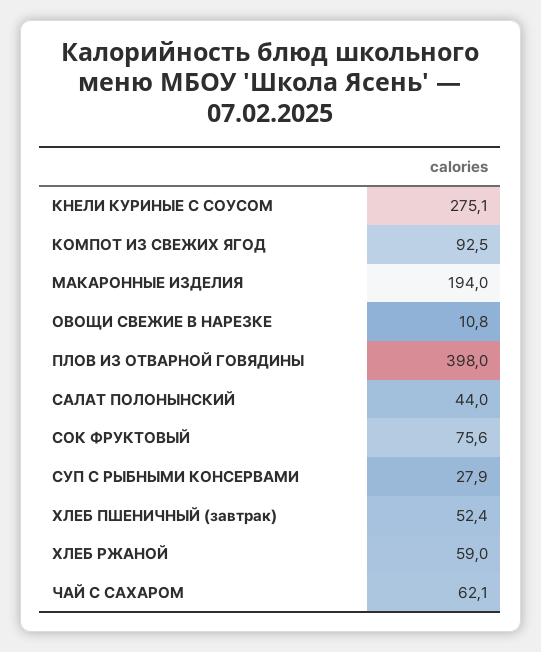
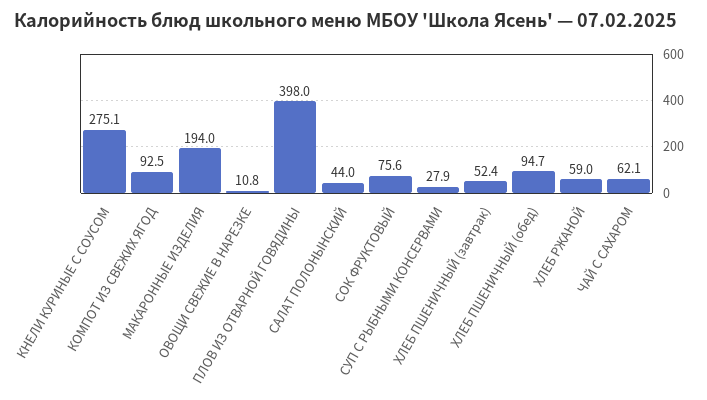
ХЛЕБ ПШЕНИЧНЫЙ (обед): none -> 94.7

